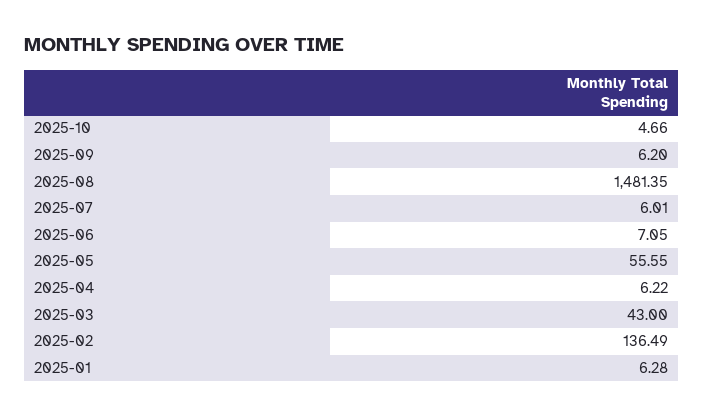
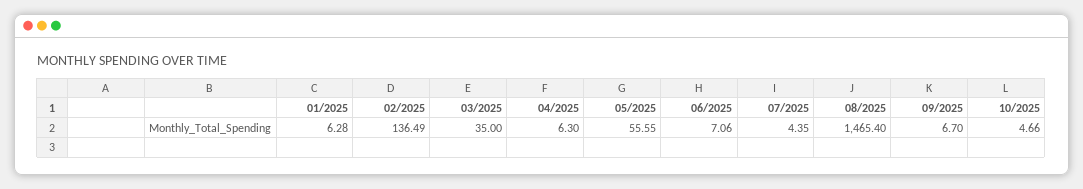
2025-09: 6.2 -> 6.7
2025-08: 1481.35 -> 1465.4
2025-07: 6.01 -> 4.35
2025-06: 7.05 -> 7.06
2025-04: 6.22 -> 6.3
2025-03: 43 -> 35

